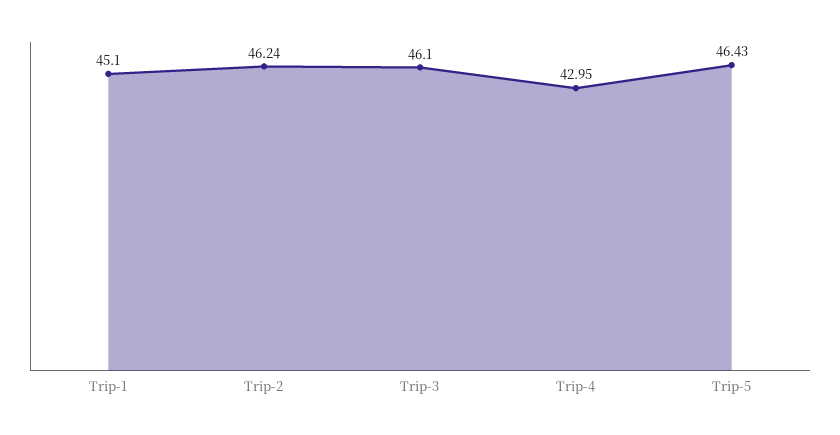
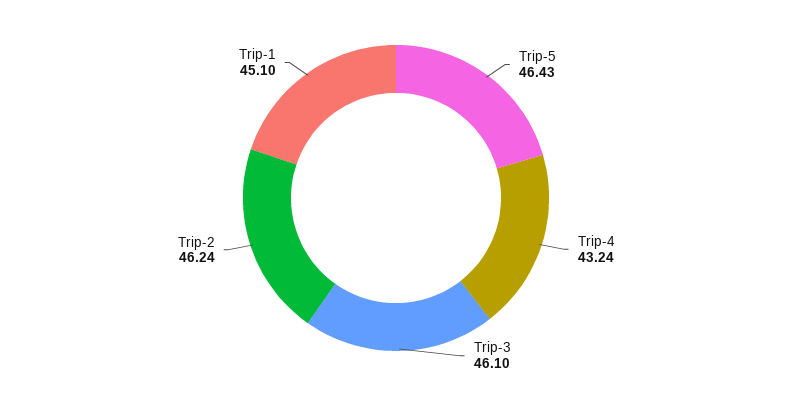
Trip-4: 42.95 -> 43.24

